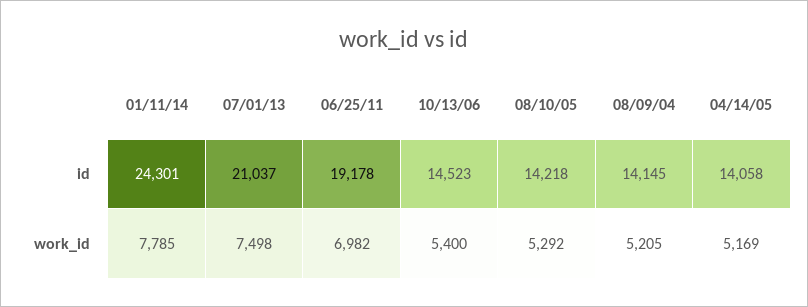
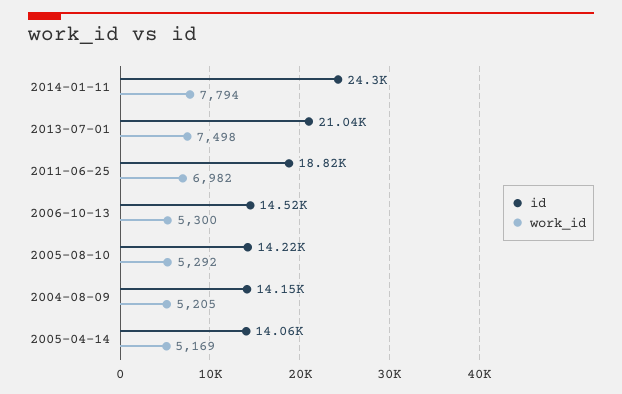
id, 06/25/11: 19178 -> 18820
work_id, 01/11/14: 7785 -> 7794
work_id, 10/13/06: 5400 -> 5300

